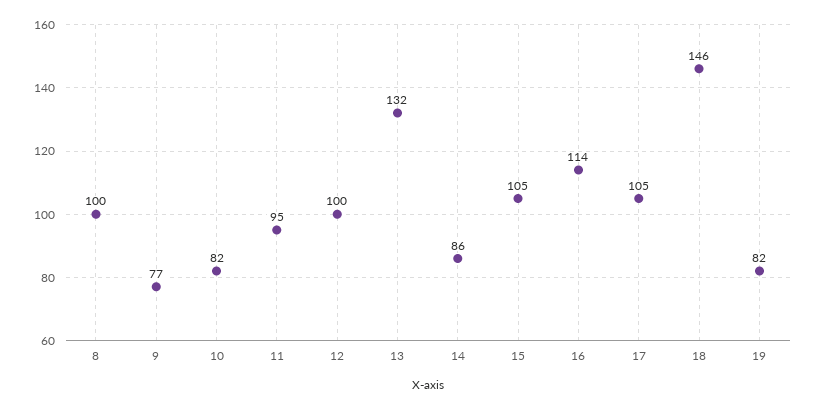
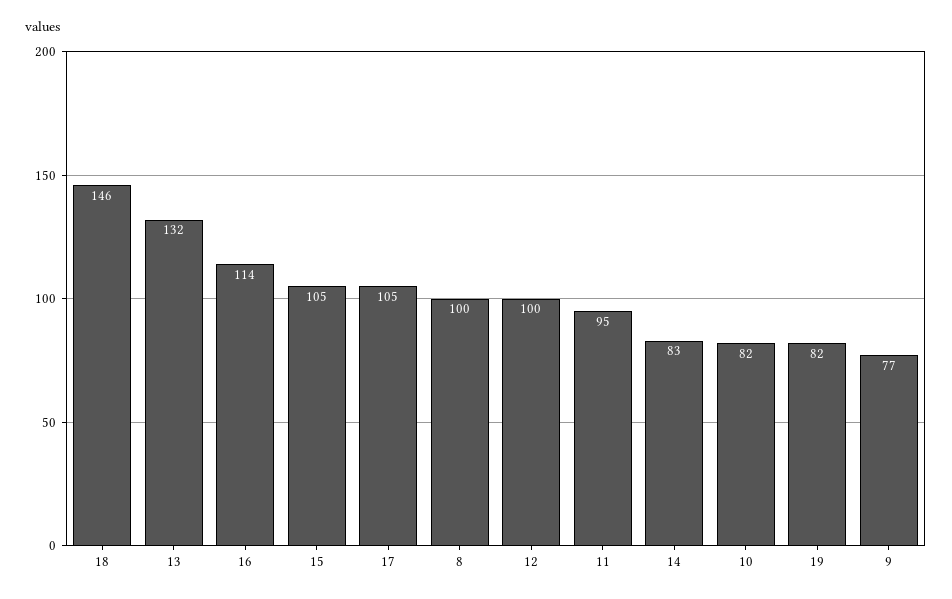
14: 86 -> 83

